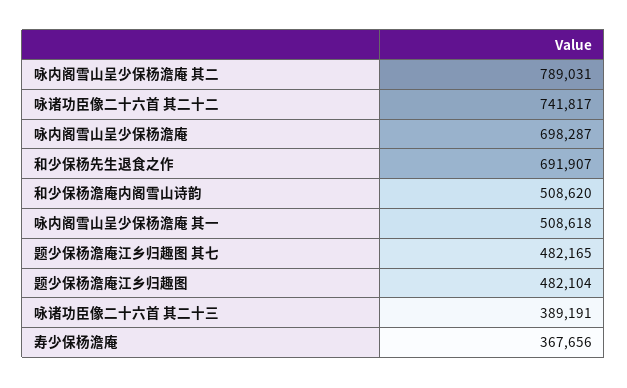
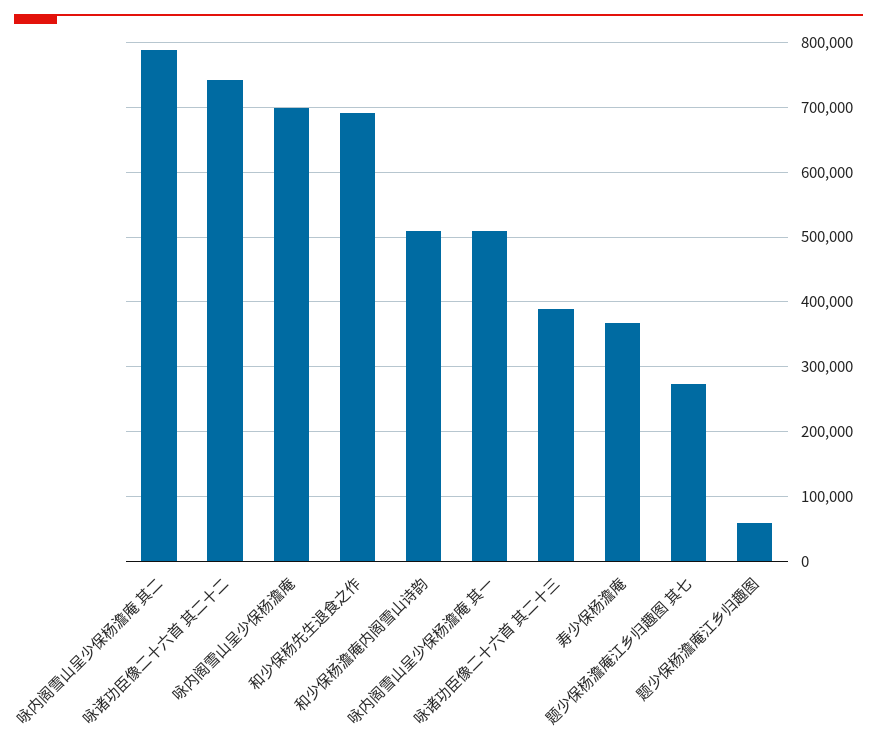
题少保杨澹庵江乡归趣图 其七: 482165 -> 270000
题少保杨澹庵江乡归趣图: 482104 -> 60000

